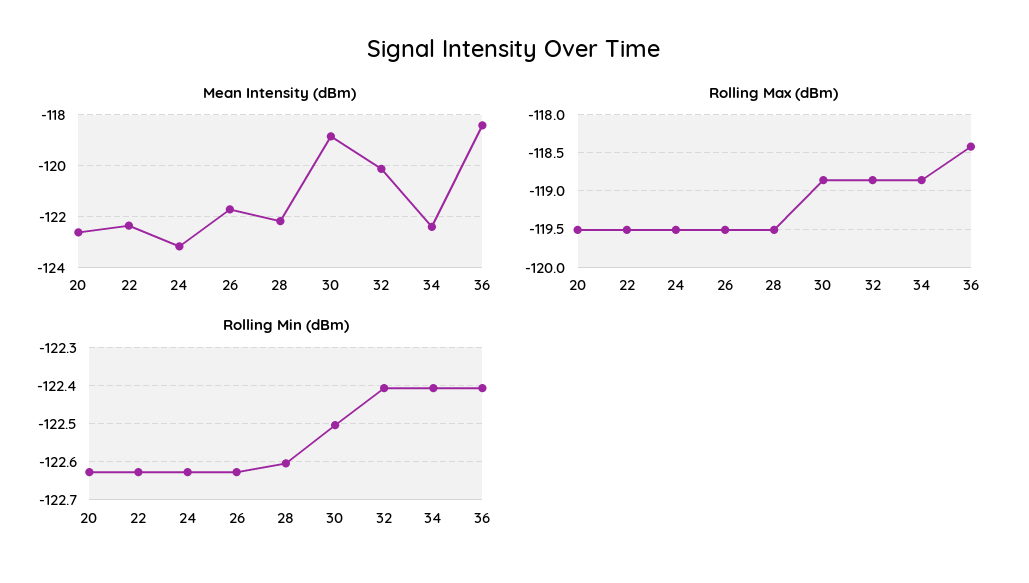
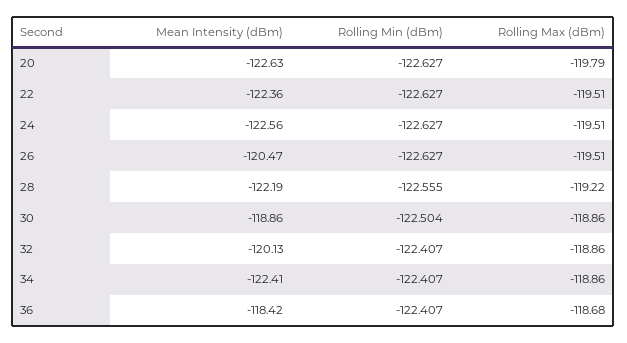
Mean Intensity (dBm), 24: -123.25 -> -122.56
Mean Intensity (dBm), 26: -121.75 -> -120.47
Rolling Max (dBm), 20: -119.5 -> -119.79
Rolling Max (dBm), 28: -119.5 -> -119.22
Rolling Max (dBm), 36: -118.4 -> -118.68
Rolling Min (dBm), 28: -122.6 -> -122.555

